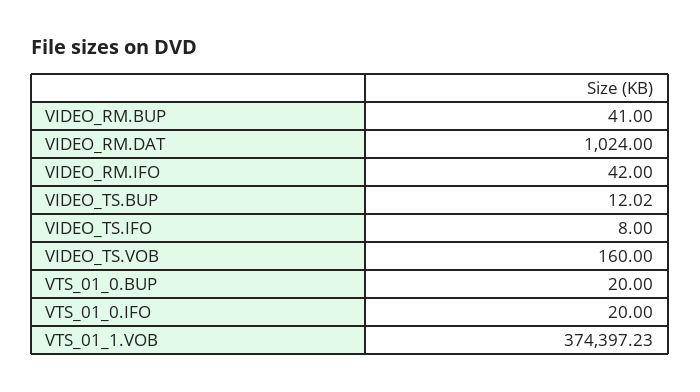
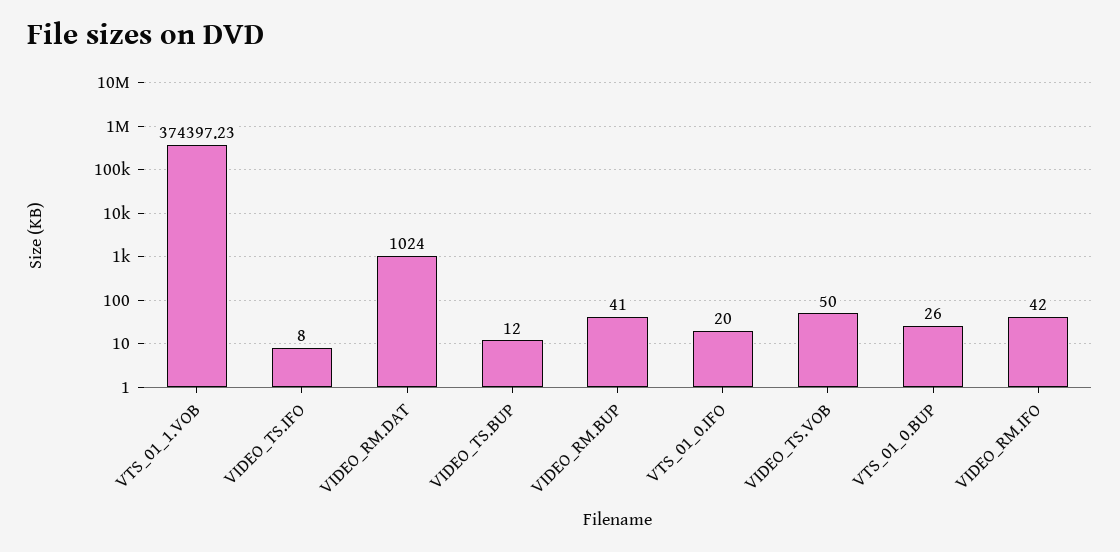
VIDEO_TS.BUP: 12.02 -> 12
VIDEO_TS.VOB: 160 -> 50
VTS_01_0.BUP: 20 -> 26

